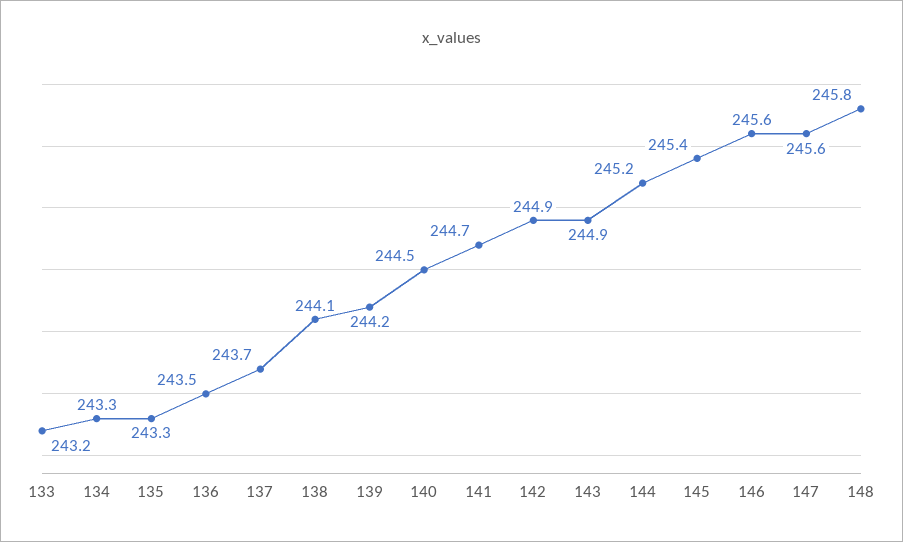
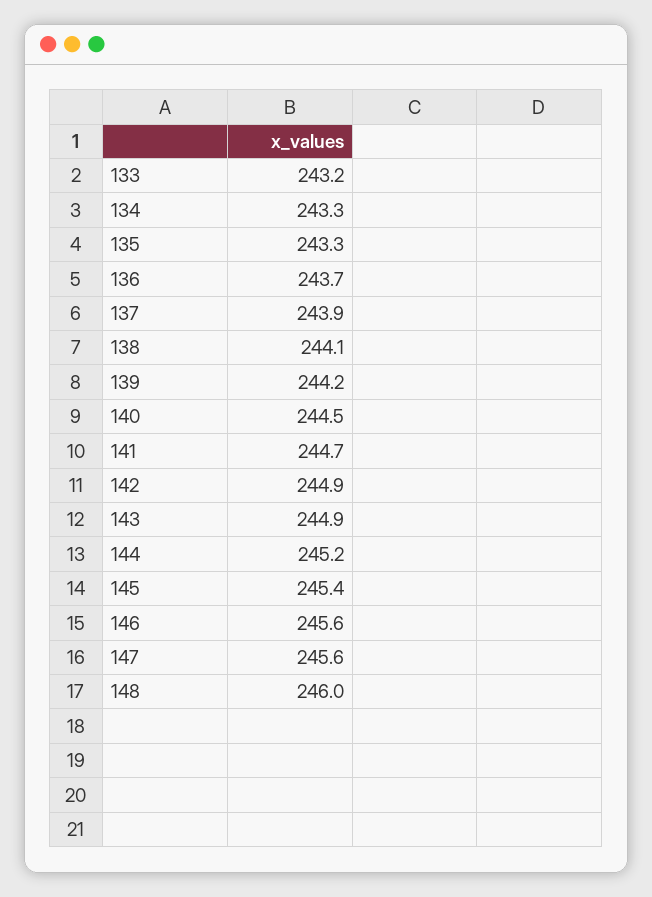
136: 243.5 -> 243.7
137: 243.7 -> 243.9
148: 245.8 -> 246

